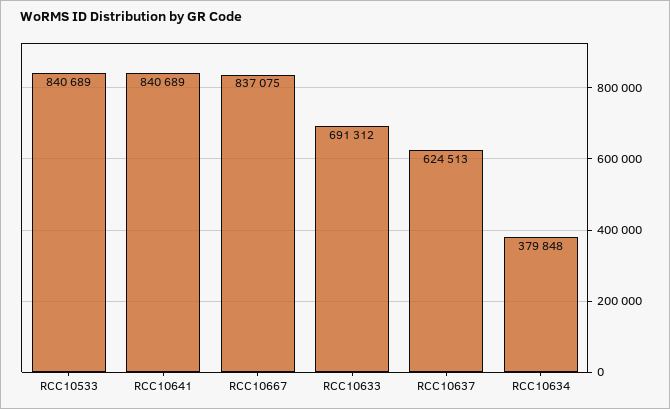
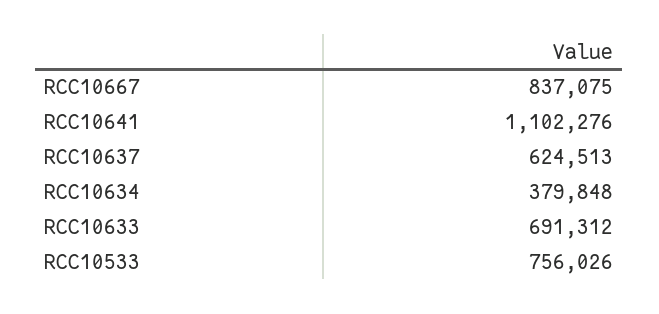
RCC10533: 840689 -> 756026
RCC10641: 840689 -> 1102276

